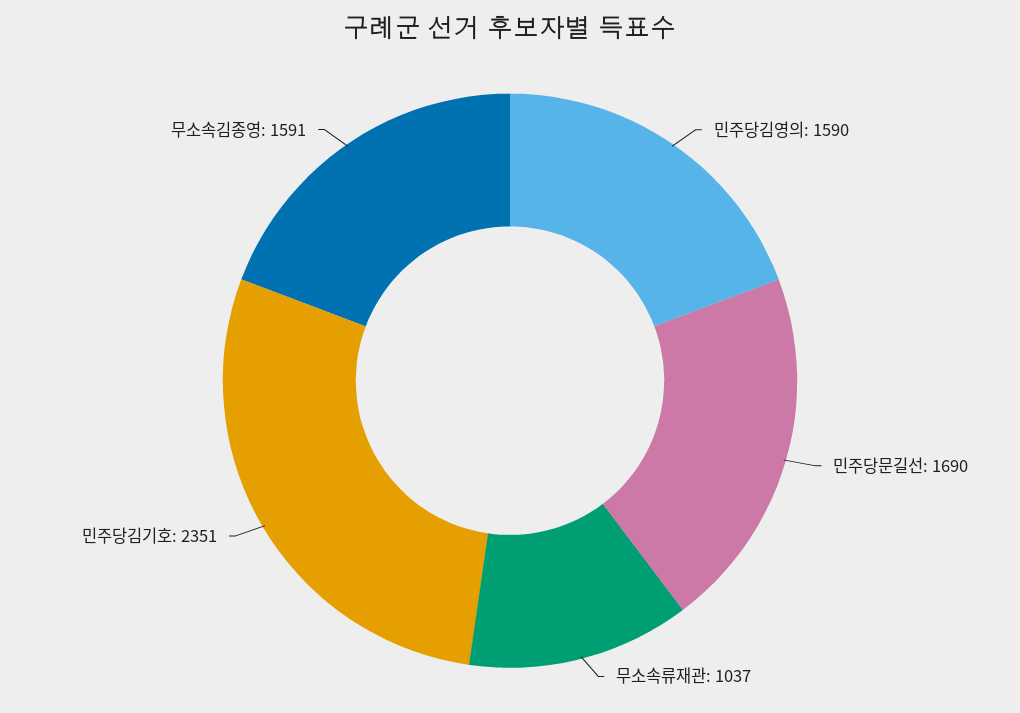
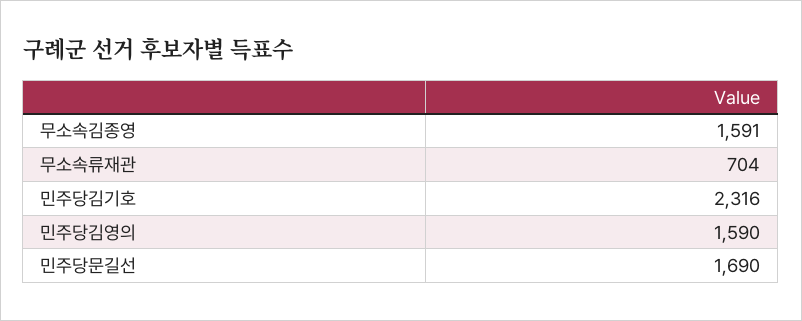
무소속류재관: 1037 -> 704
민주당김기호: 2351 -> 2316

